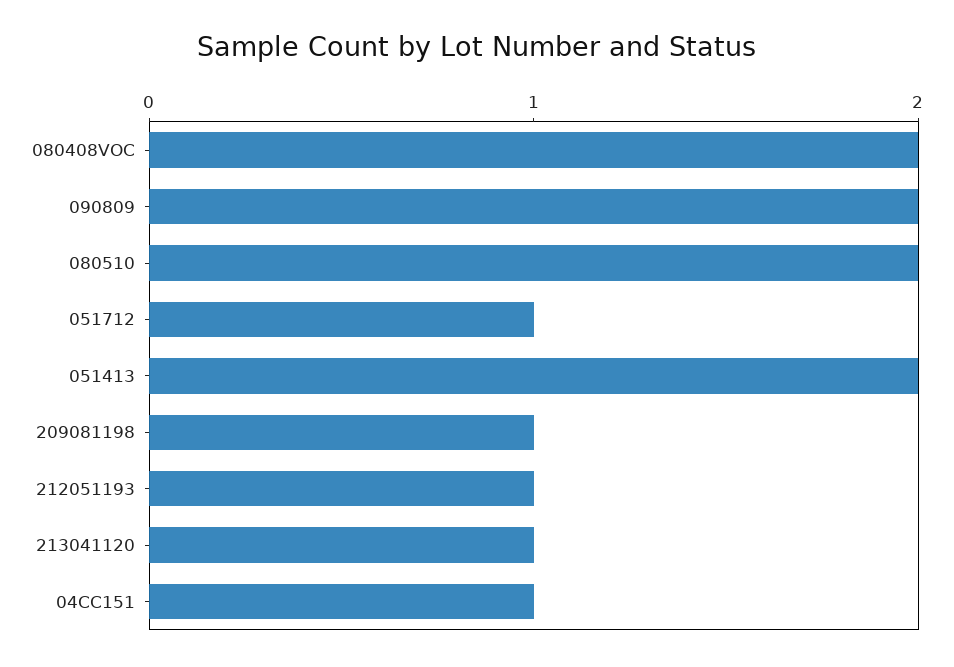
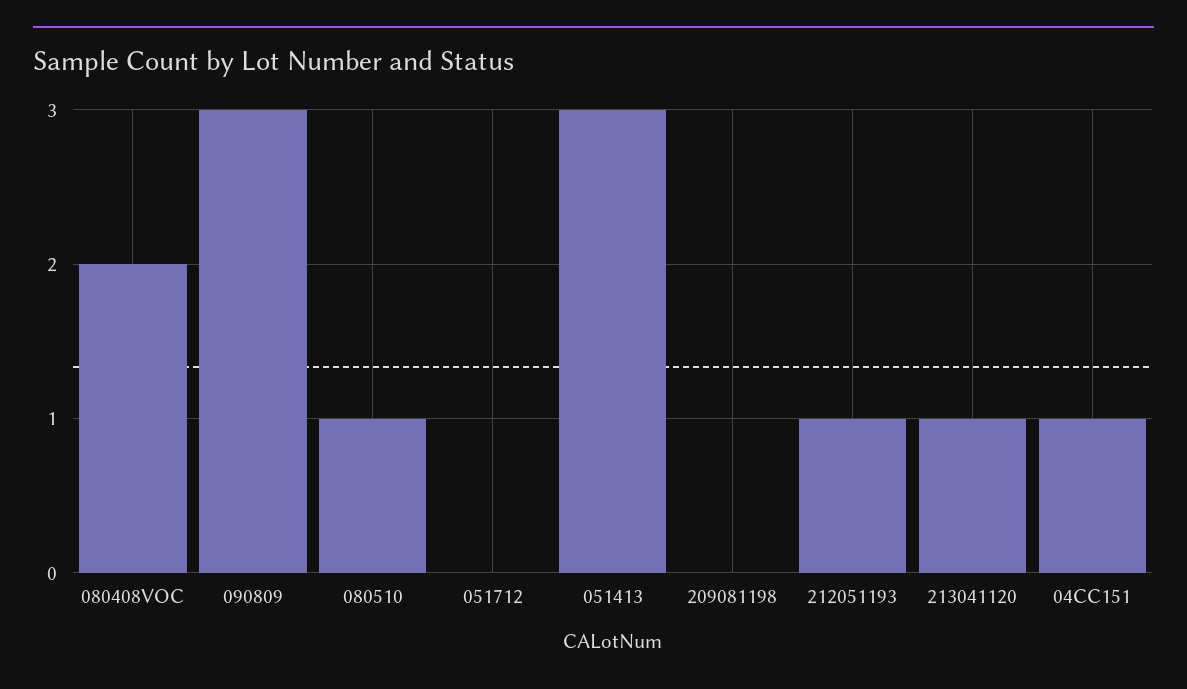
090809: 2 -> 3
080510: 2 -> 1
051712: 1 -> 0
051413: 2 -> 3
209081198: 1 -> 0

